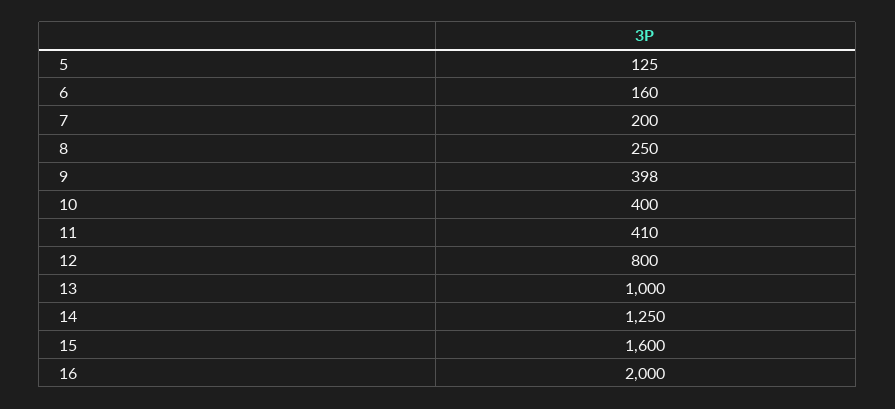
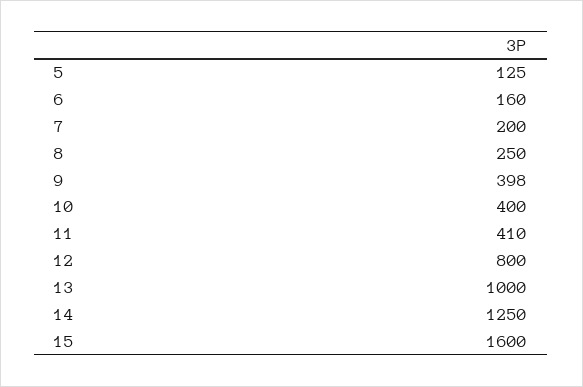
16: 2000 -> none

